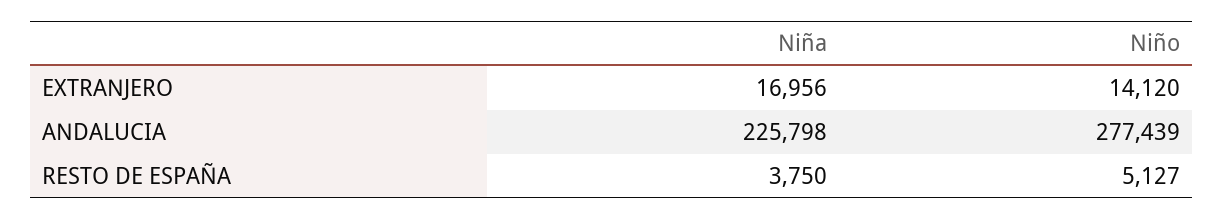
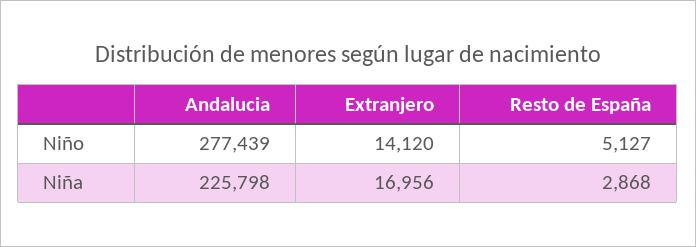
Niña, RESTO DE ESPAÑA: 3750 -> 2868

